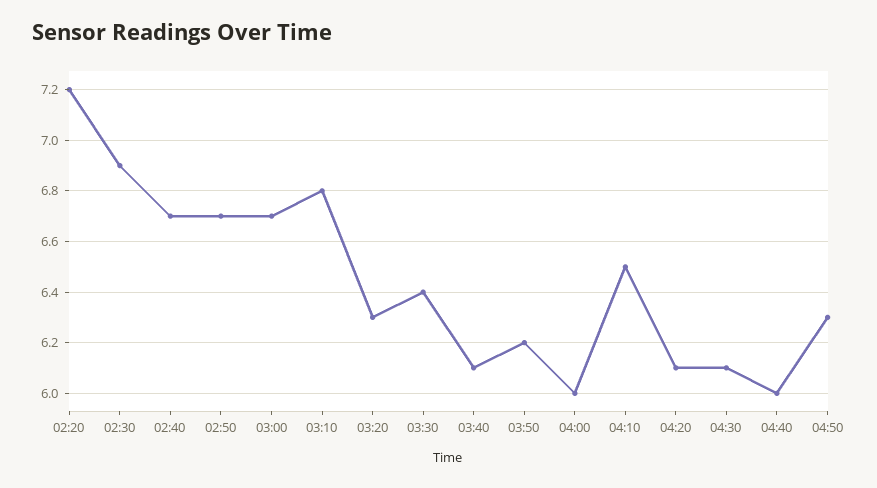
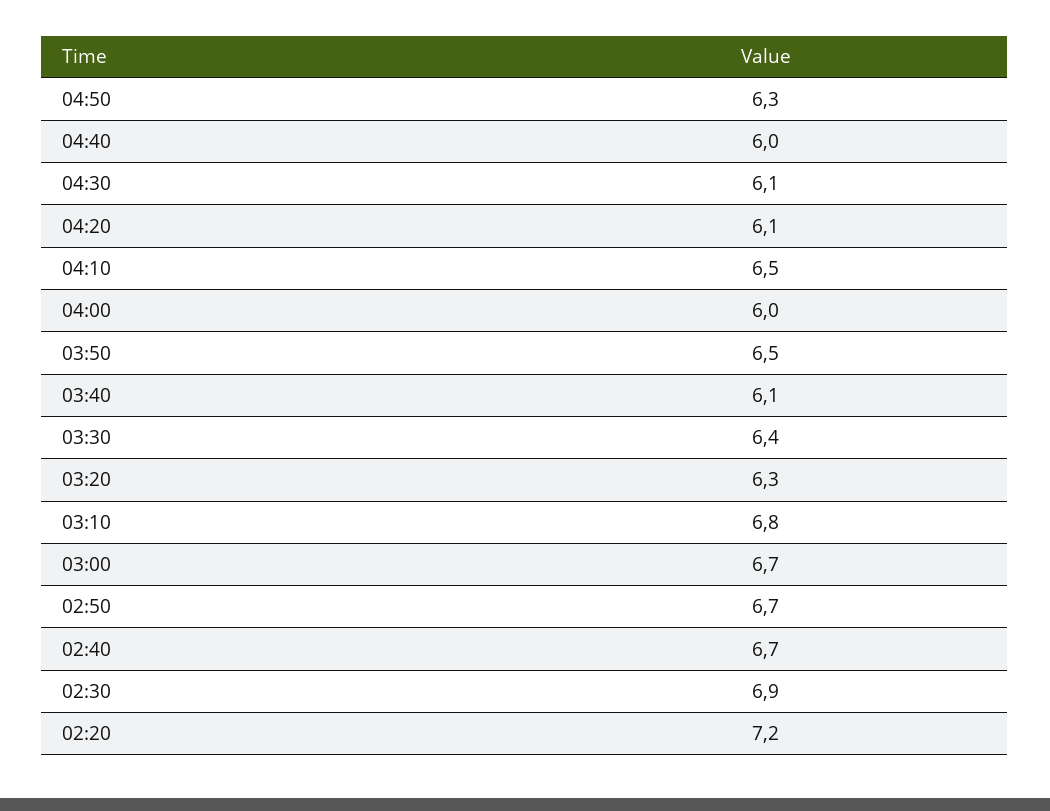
03:50: 6.2 -> 6.5

